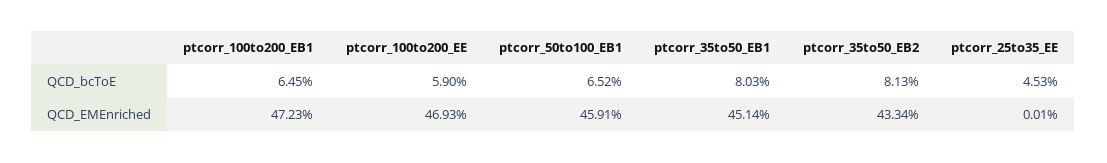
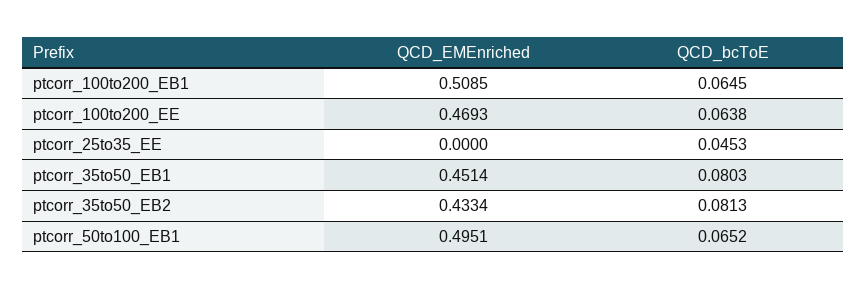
ptcorr_100to200_EE, QCD_bcToE: 0.059 -> 0.0638
ptcorr_100to200_EB1, QCD_EMEnriched: 0.4723 -> 0.5085
ptcorr_50to100_EB1, QCD_EMEnriched: 0.4591 -> 0.4951
ptcorr_25to35_EE, QCD_EMEnriched: 0.0001 -> 0

